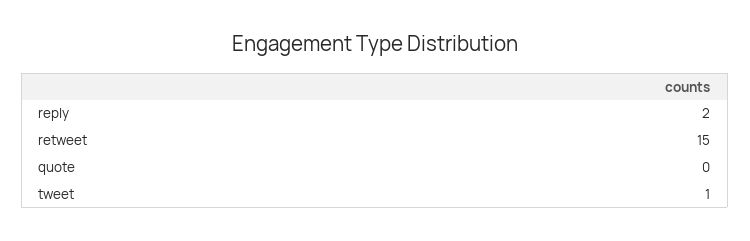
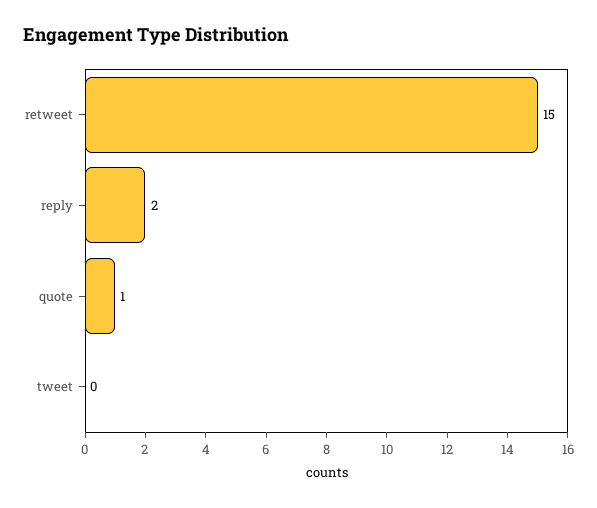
quote: 0 -> 1
tweet: 1 -> 0

